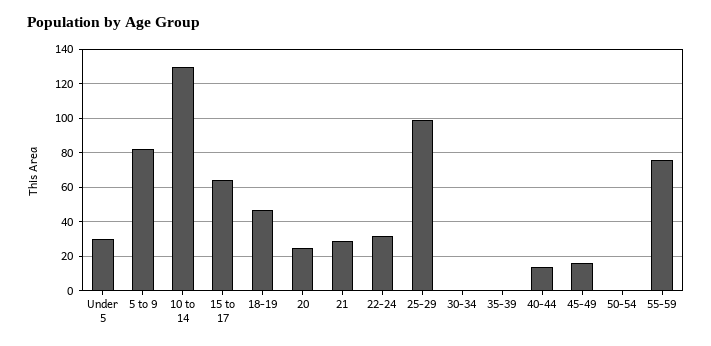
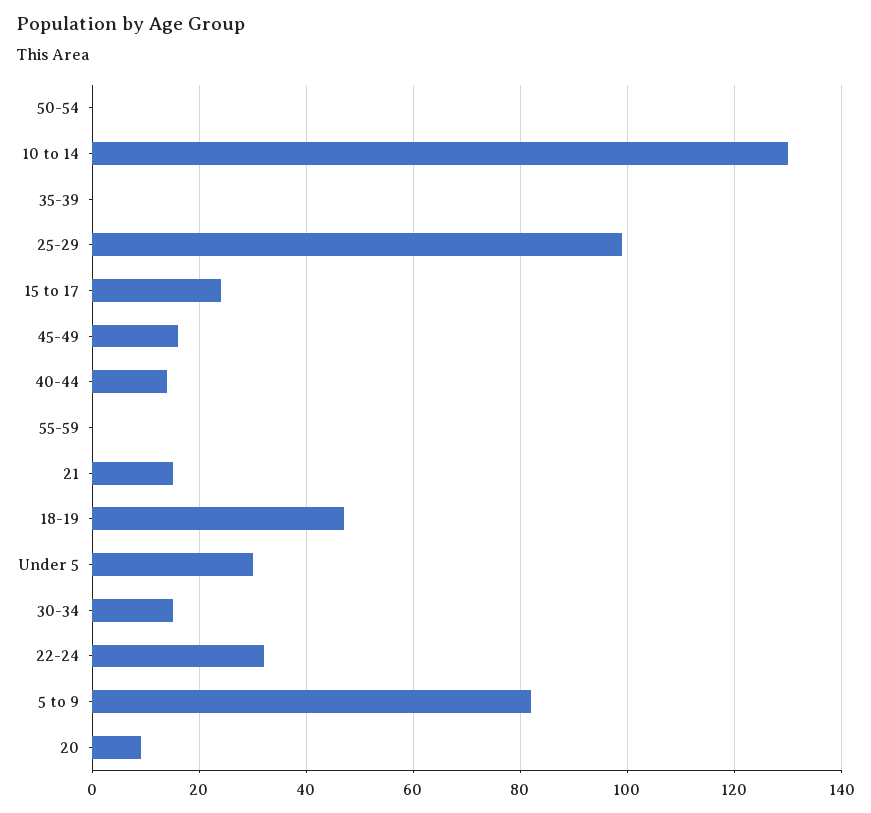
15 to 17: 65 -> 25
20: 25 -> 10
21: 30 -> 15
30-34: 0 -> 15
55-59: 75 -> 0

